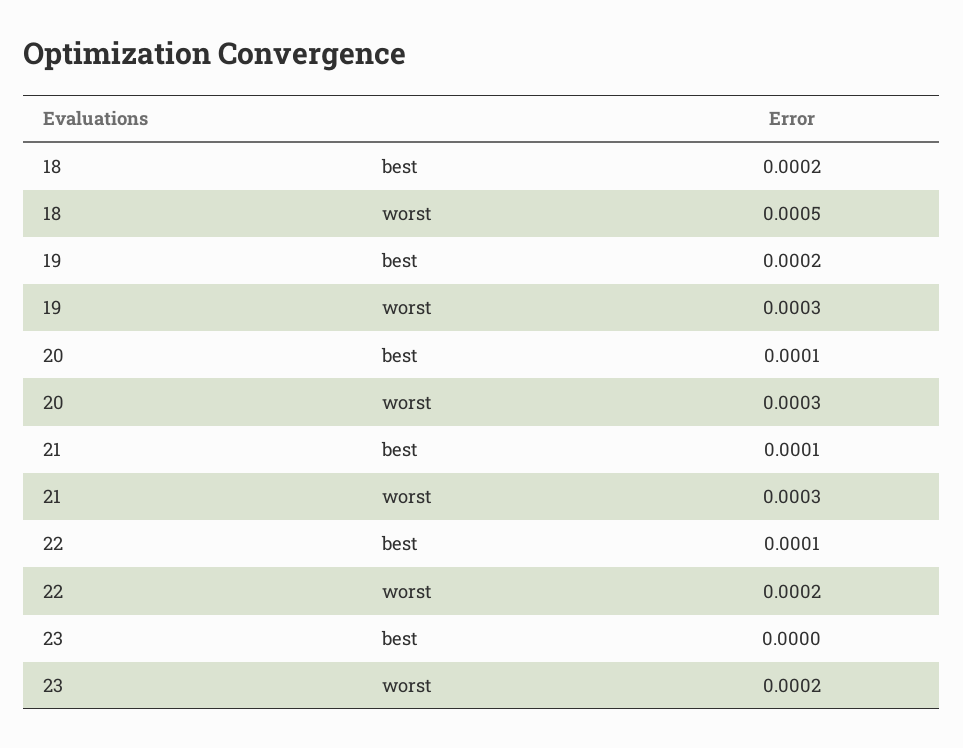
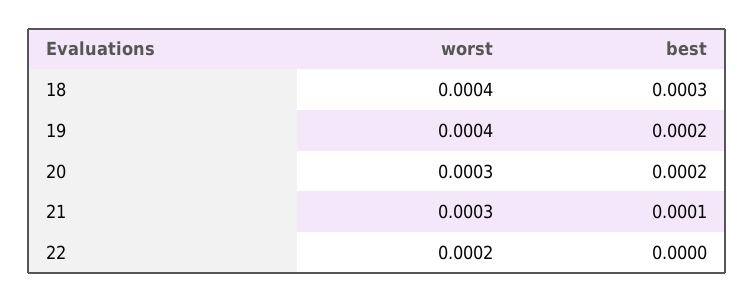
18, best: 0.0002 -> 0.0003
18, worst: 0.0005 -> 0.0004
19, worst: 0.0003 -> 0.0004
20, best: 0.0001 -> 0.0002
22, best: 0.0001 -> 0
23, best: 0 -> none
23, worst: 0.0002 -> none

